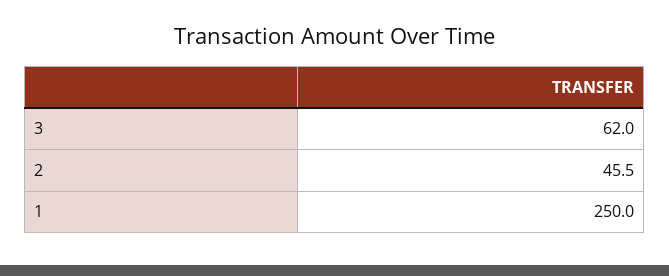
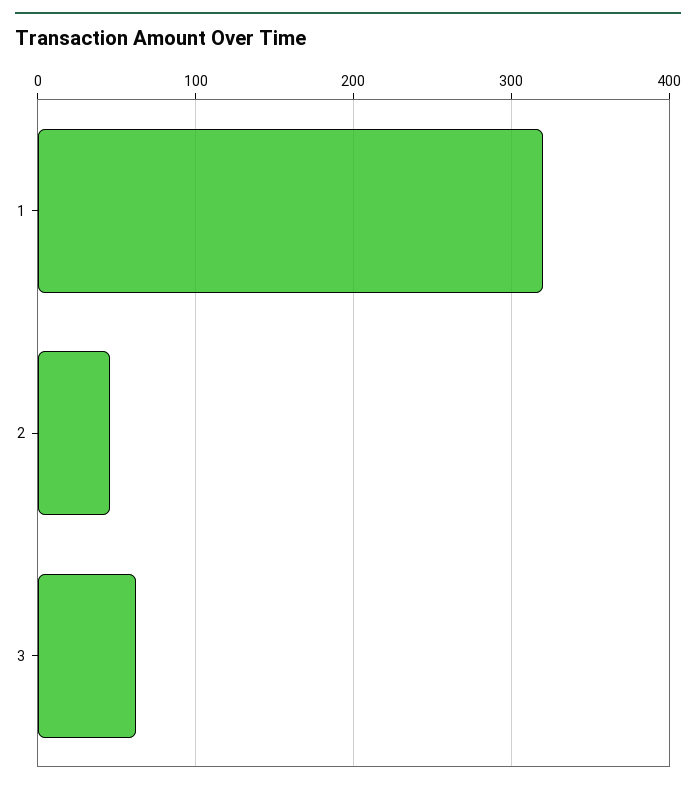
1: 250 -> 320

